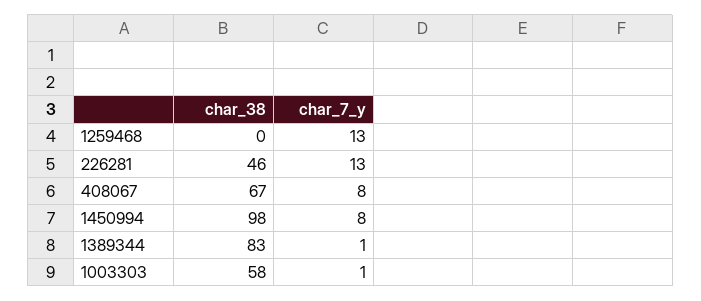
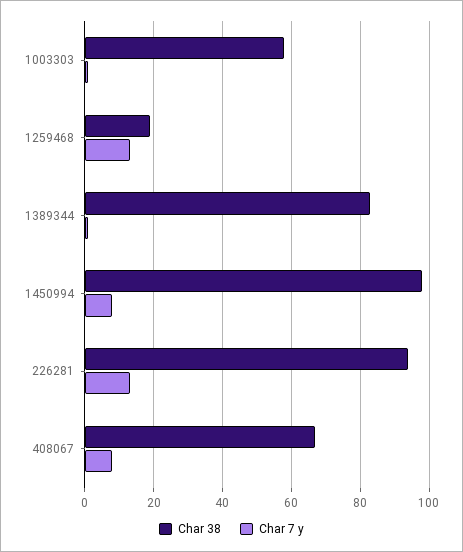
char_38, 1259468: 0 -> 20
char_38, 226281: 46 -> 95

